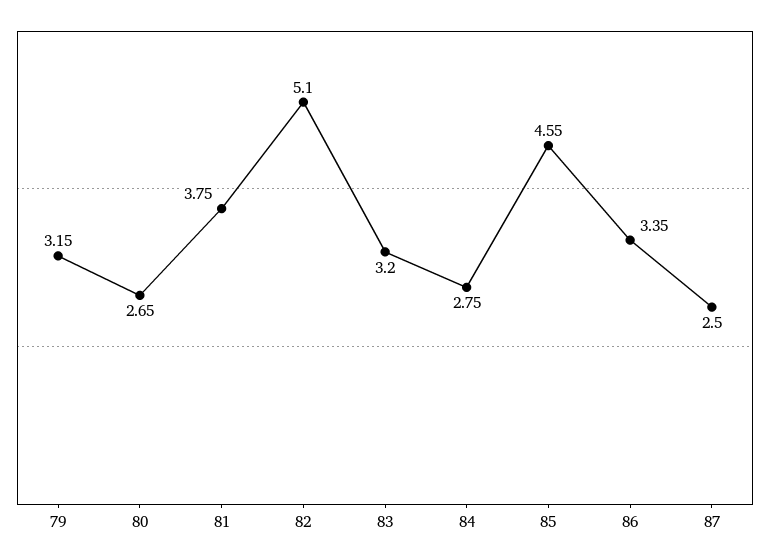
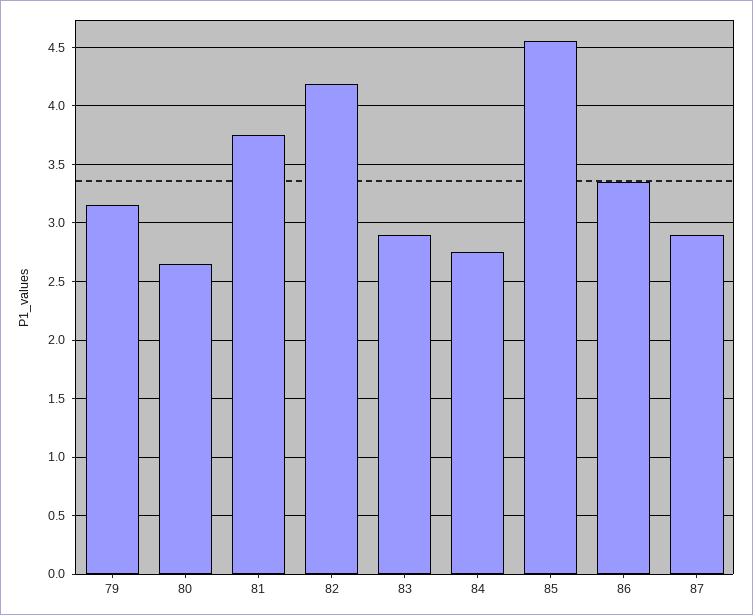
82: 5.1 -> 4.2
83: 3.2 -> 2.9
87: 2.5 -> 2.9

